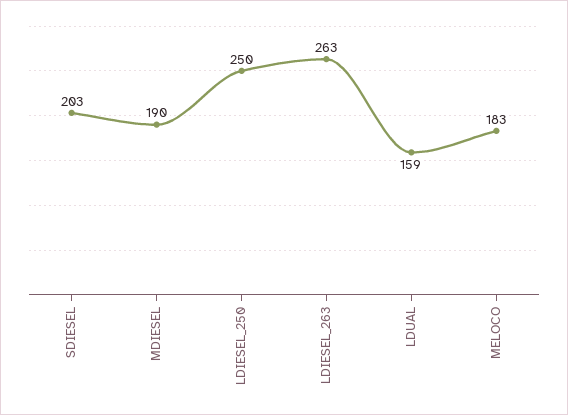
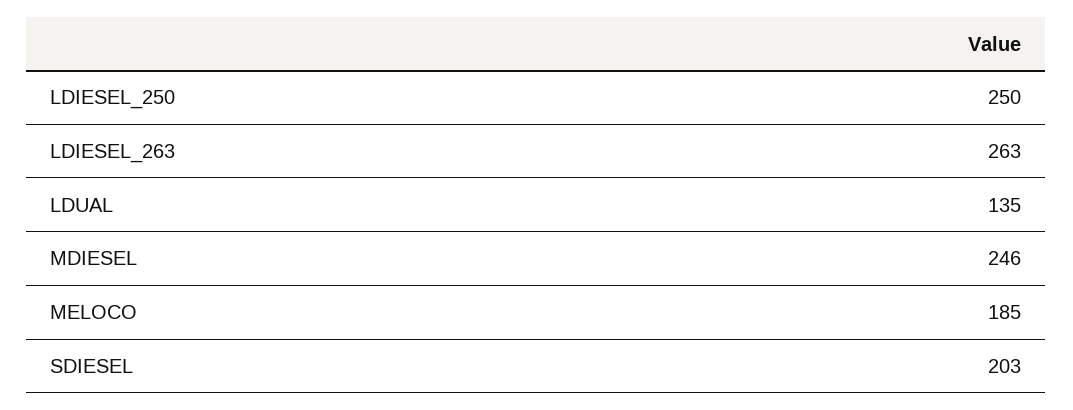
MDIESEL: 190 -> 246
LDUAL: 159 -> 135
MELOCO: 183 -> 185

